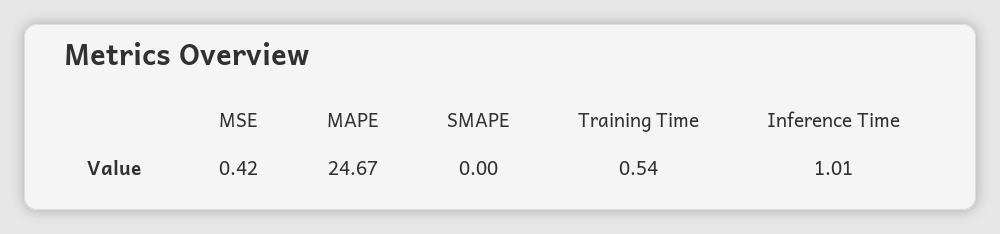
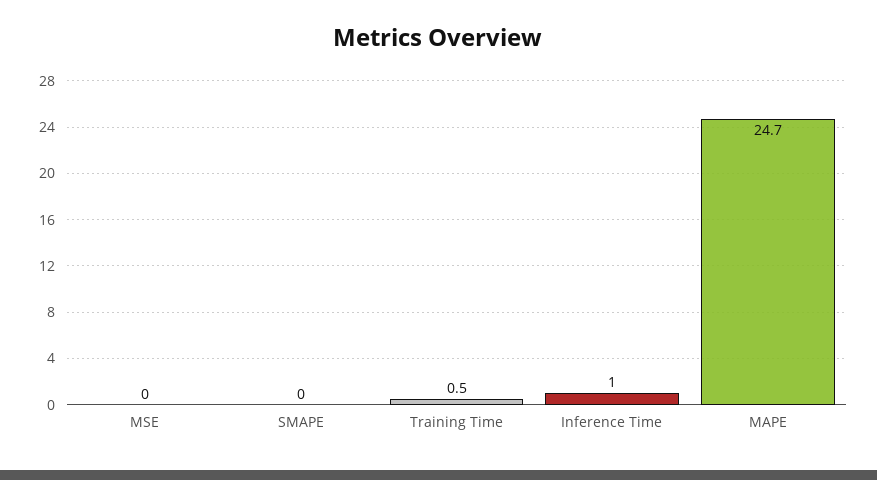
MSE: 0.42 -> 0

